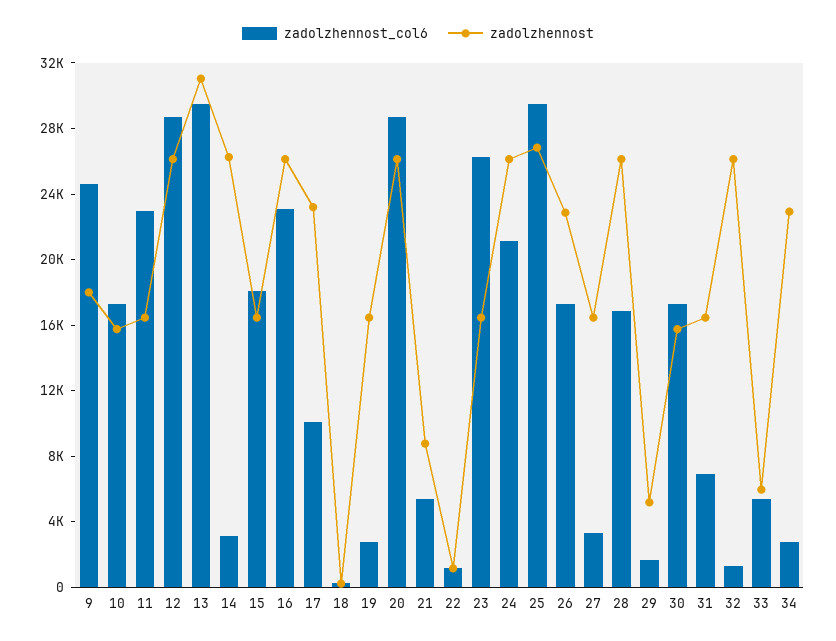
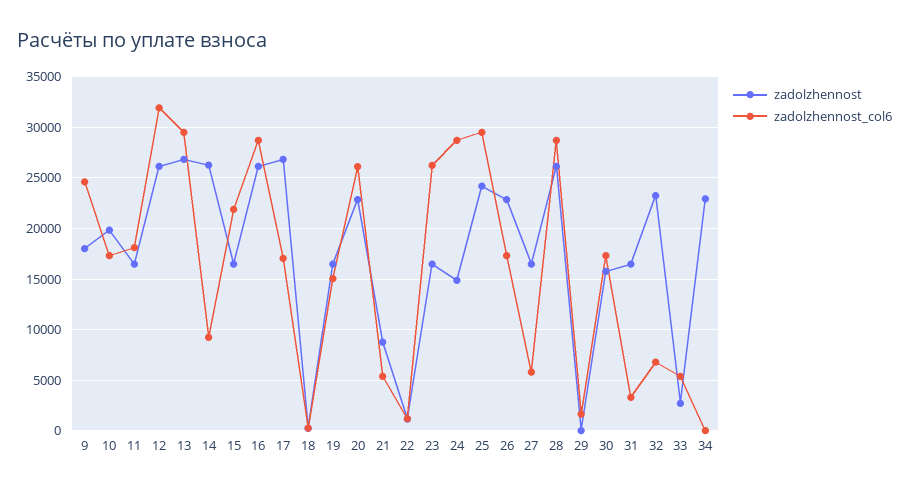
zadolzhennost, 10: 16000 -> 20000
zadolzhennost_col6, 11: 23000 -> 18000
zadolzhennost_col6, 12: 29000 -> 32000
zadolzhennost, 13: 31000 -> 27000
zadolzhennost_col6, 14: 3000 -> 9000
zadolzhennost_col6, 15: 18000 -> 22000
zadolzhennost_col6, 16: 23000 -> 29000
zadolzhennost_col6, 17: 10000 -> 17000
zadolzhennost, 17: 23000 -> 27000
zadolzhennost_col6, 19: 3000 -> 15000
zadolzhennost_col6, 20: 29000 -> 26000
zadolzhennost, 20: 26000 -> 23000
zadolzhennost_col6, 24: 21000 -> 29000
zadolzhennost, 24: 26000 -> 15000
zadolzhennost, 25: 27000 -> 24000
zadolzhennost_col6, 27: 3000 -> 6000
zadolzhennost_col6, 28: 17000 -> 29000
zadolzhennost, 29: 5000 -> 0
zadolzhennost_col6, 31: 7000 -> 3000
zadolzhennost_col6, 32: 1000 -> 7000
zadolzhennost, 32: 26000 -> 23000
zadolzhennost, 33: 6000 -> 3000
zadolzhennost_col6, 34: 3000 -> 0

